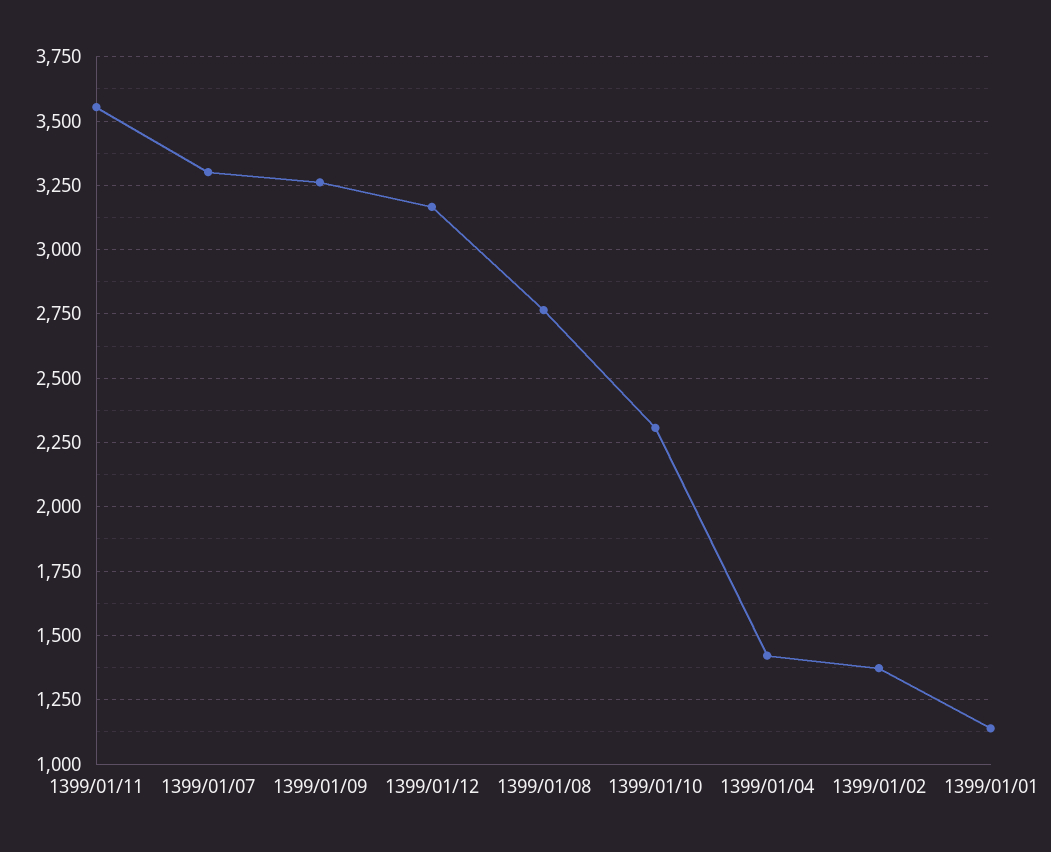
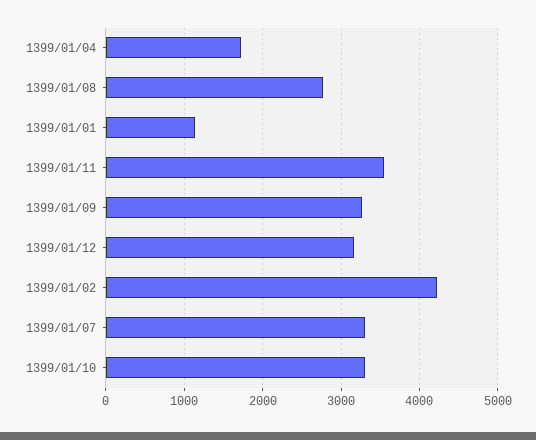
1399/01/10: 2300 -> 3300
1399/01/04: 1425 -> 1700
1399/01/02: 1375 -> 4200

